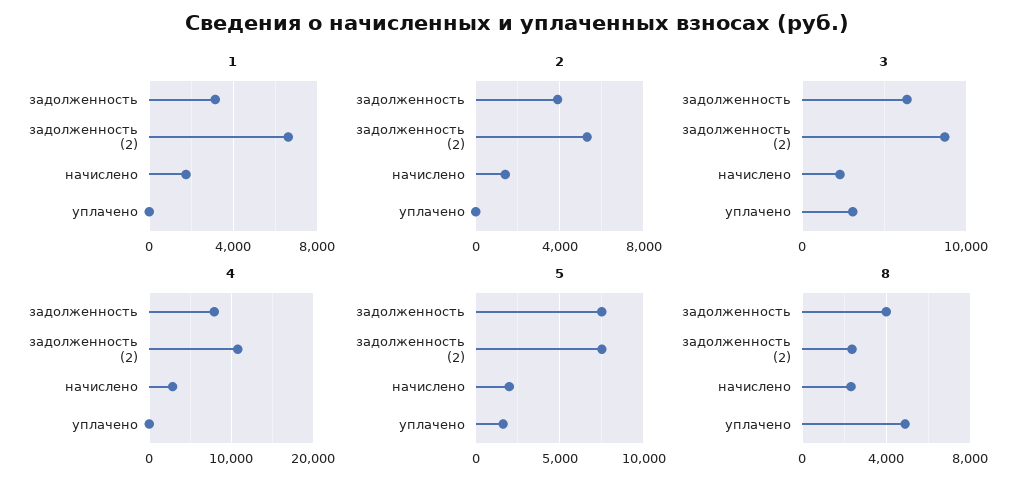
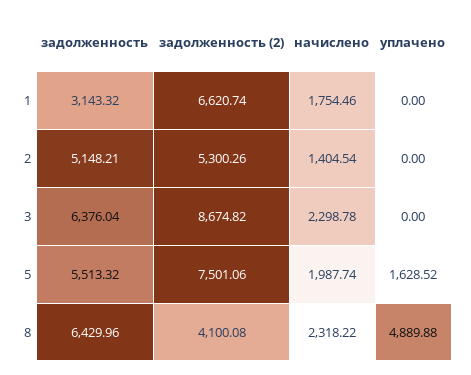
2, задолженность: 4000 -> 5148.21
3, уплачено: 3000 -> 0
4, задолженность: 8000 -> none
4, задолженность (2): 11000 -> none
4, начислено: 3000 -> none
4, уплачено: 0 -> none
5, задолженность: 7500 -> 5513.32
8, задолженность: 4000 -> 6429.96
8, задолженность (2): 2500 -> 4100.08

